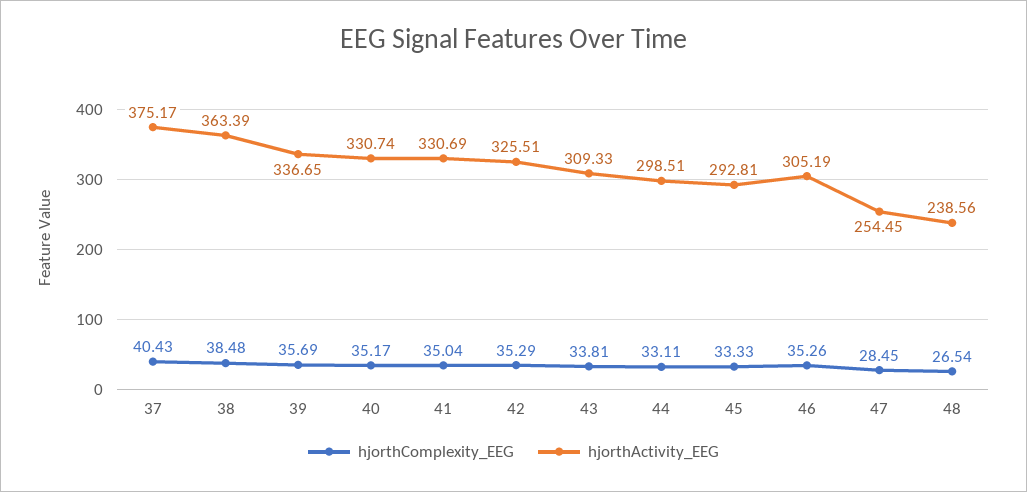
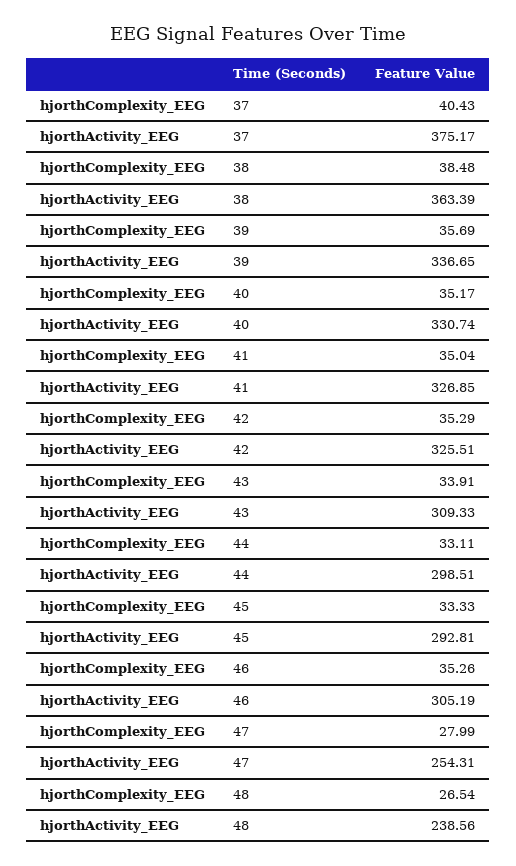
hjorthActivity_EEG, 41: 330.69 -> 326.85
hjorthComplexity_EEG, 43: 33.81 -> 33.91
hjorthComplexity_EEG, 47: 28.45 -> 27.99
hjorthActivity_EEG, 47: 254.45 -> 254.31

